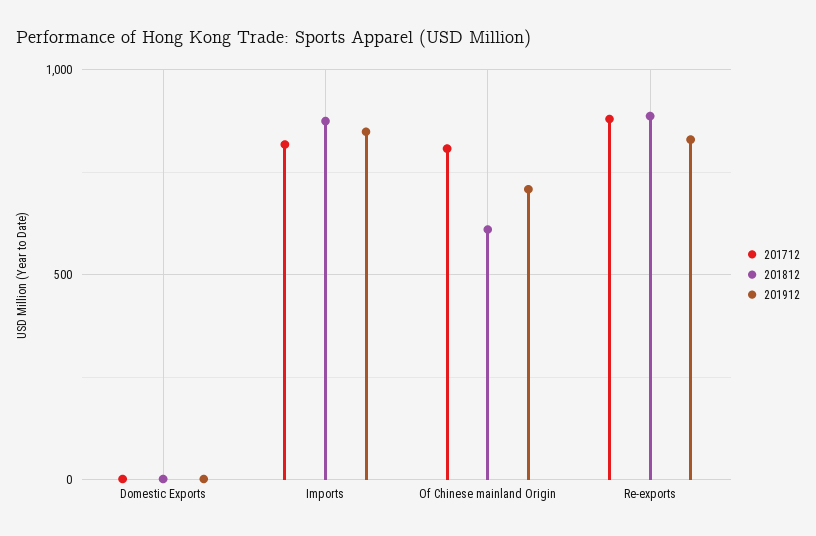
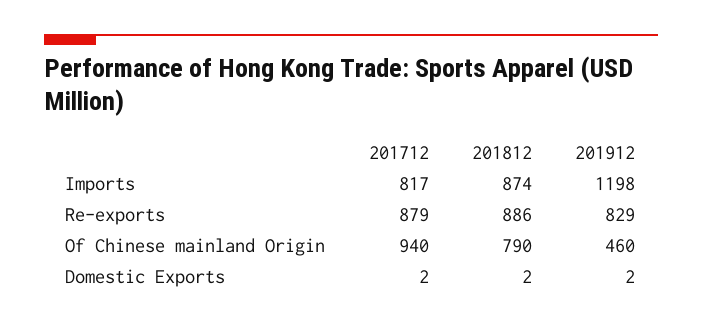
201912, Imports: 850 -> 1198
201712, Of Chinese mainland Origin: 800 -> 940
201812, Of Chinese mainland Origin: 600 -> 790
201912, Of Chinese mainland Origin: 700 -> 460

